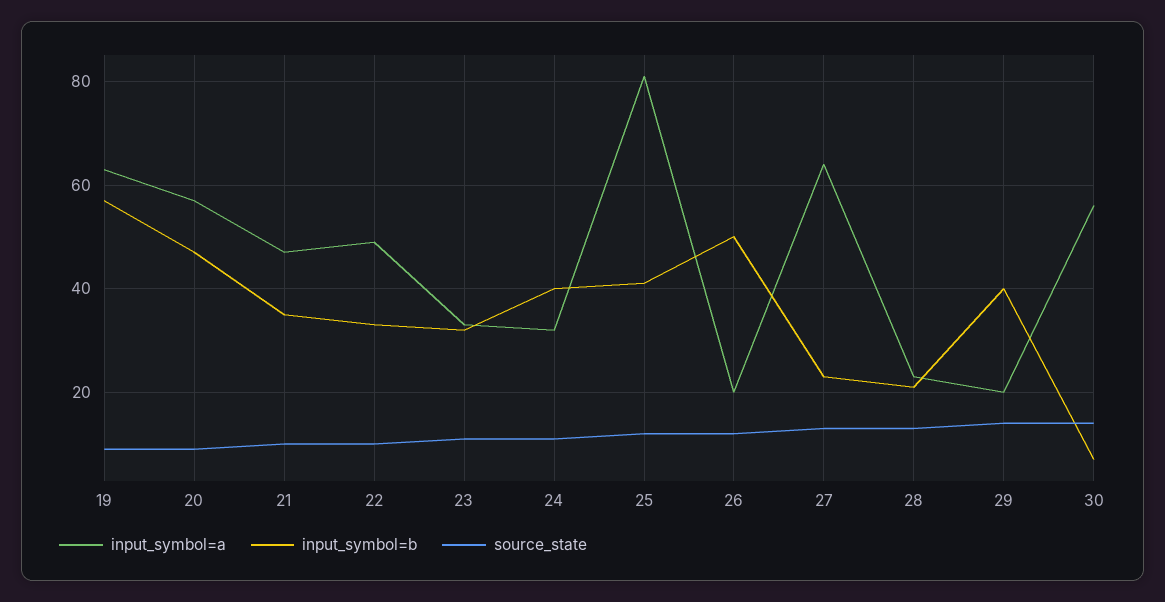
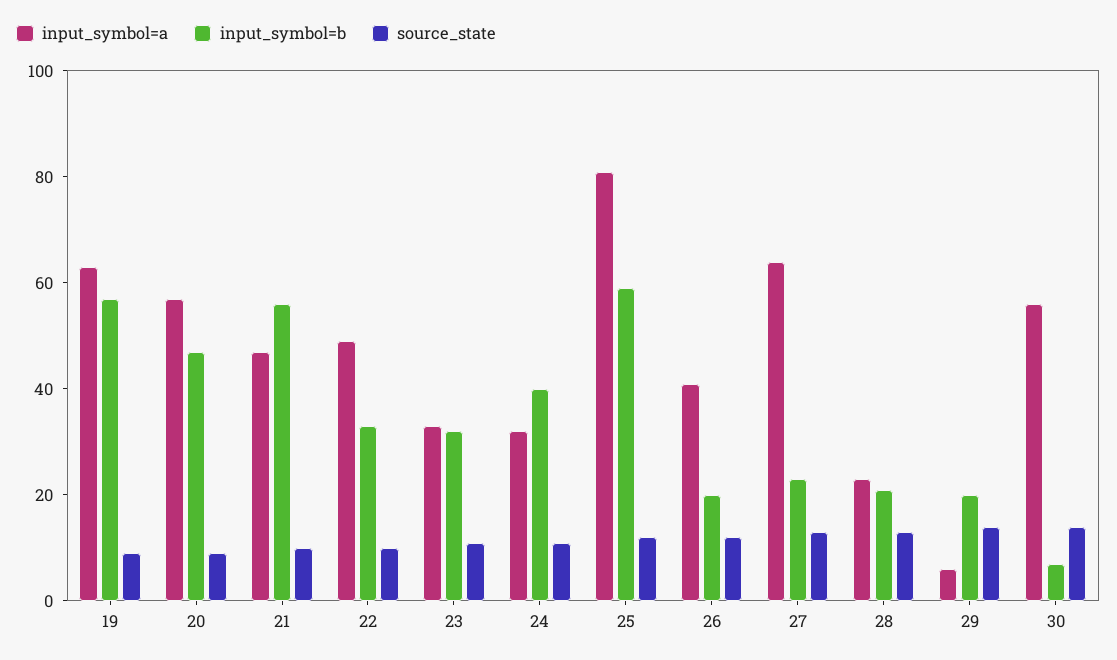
input_symbol=b, 21: 35 -> 55
input_symbol=b, 25: 40 -> 60
input_symbol=a, 26: 20 -> 40
input_symbol=b, 26: 50 -> 20
input_symbol=a, 29: 20 -> 5
input_symbol=b, 29: 40 -> 20

